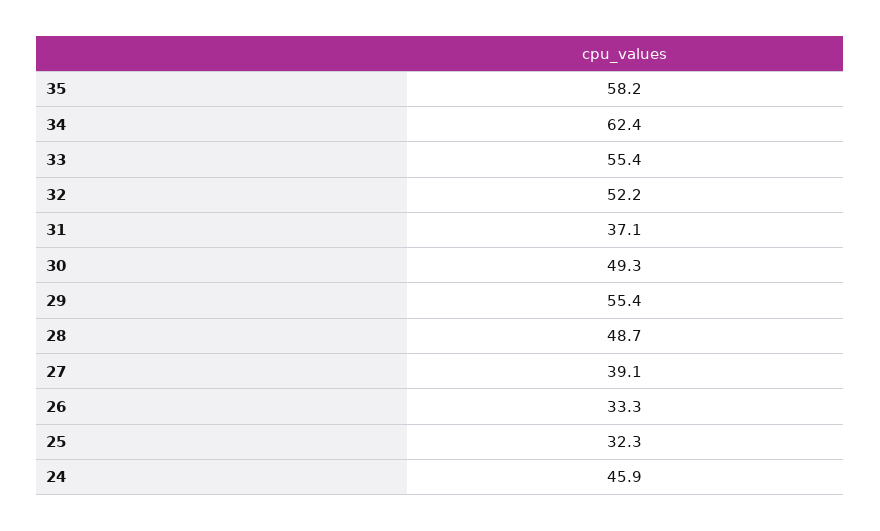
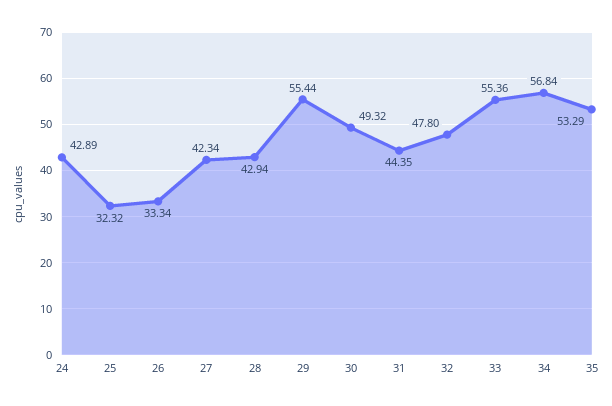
35: 58.2 -> 53.29
34: 62.4 -> 56.84
32: 52.2 -> 47.8
31: 37.1 -> 44.35
28: 48.7 -> 42.94
27: 39.1 -> 42.34
24: 45.9 -> 42.89

